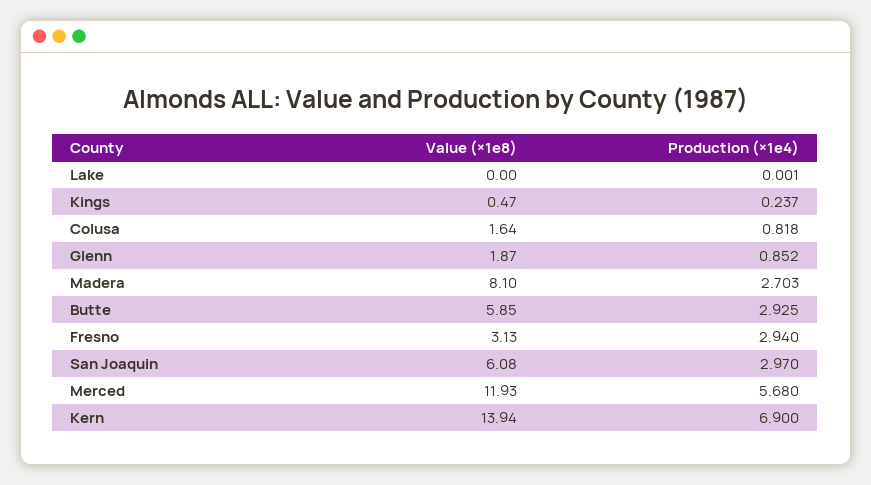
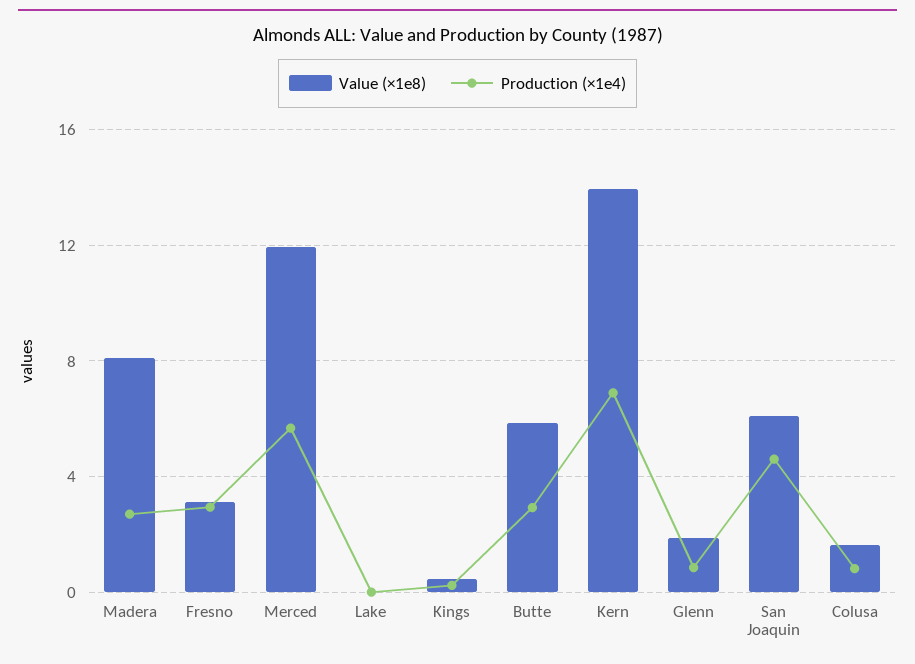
Production (×1e4), San Joaquin: 2.97 -> 4.5

